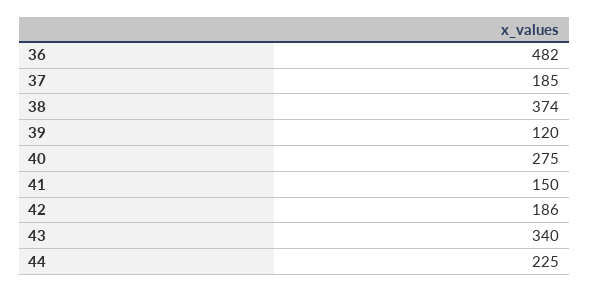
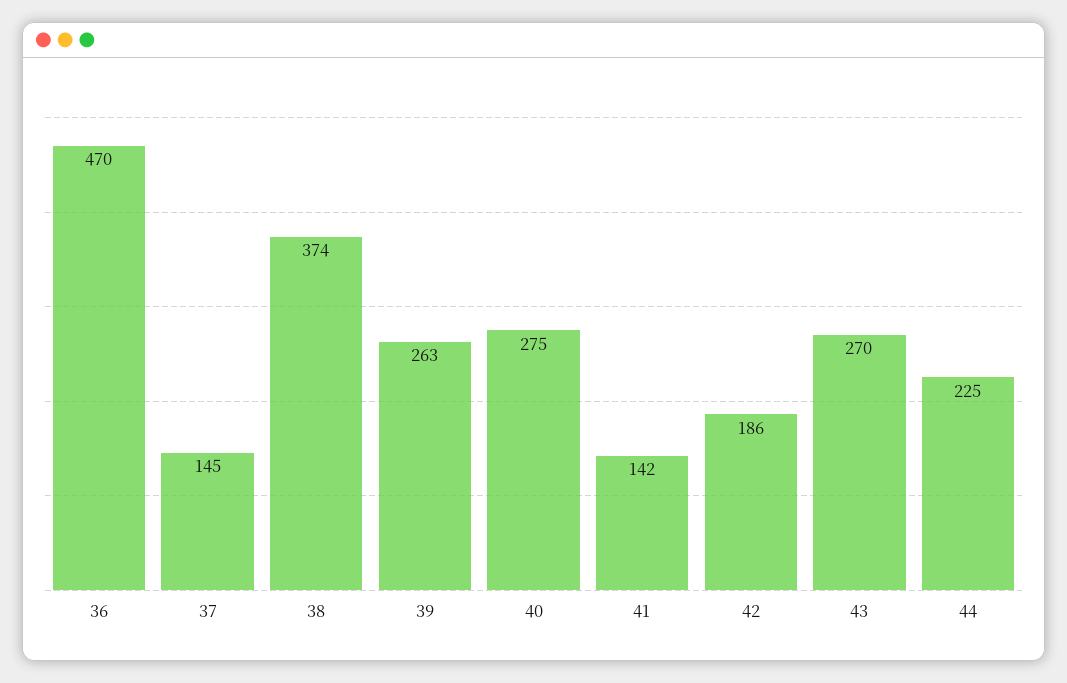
36: 482 -> 470
37: 185 -> 145
39: 120 -> 263
41: 150 -> 142
43: 340 -> 270

